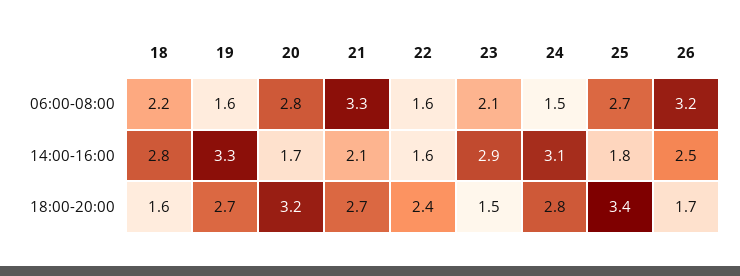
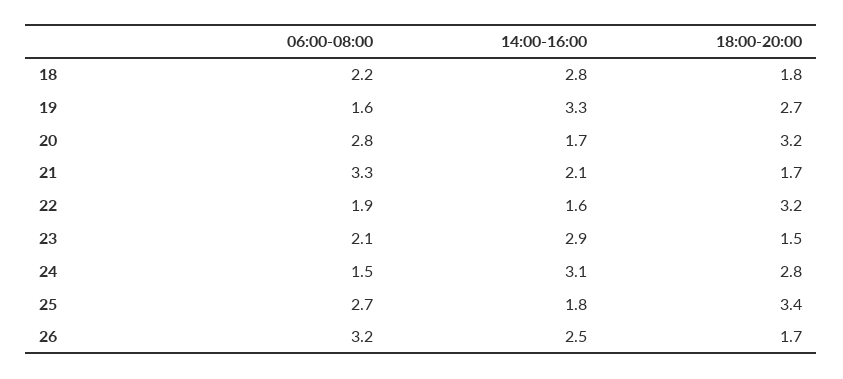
22, 06:00-08:00: 1.6 -> 1.9
18, 18:00-20:00: 1.6 -> 1.8
21, 18:00-20:00: 2.7 -> 1.7
22, 18:00-20:00: 2.4 -> 3.2

